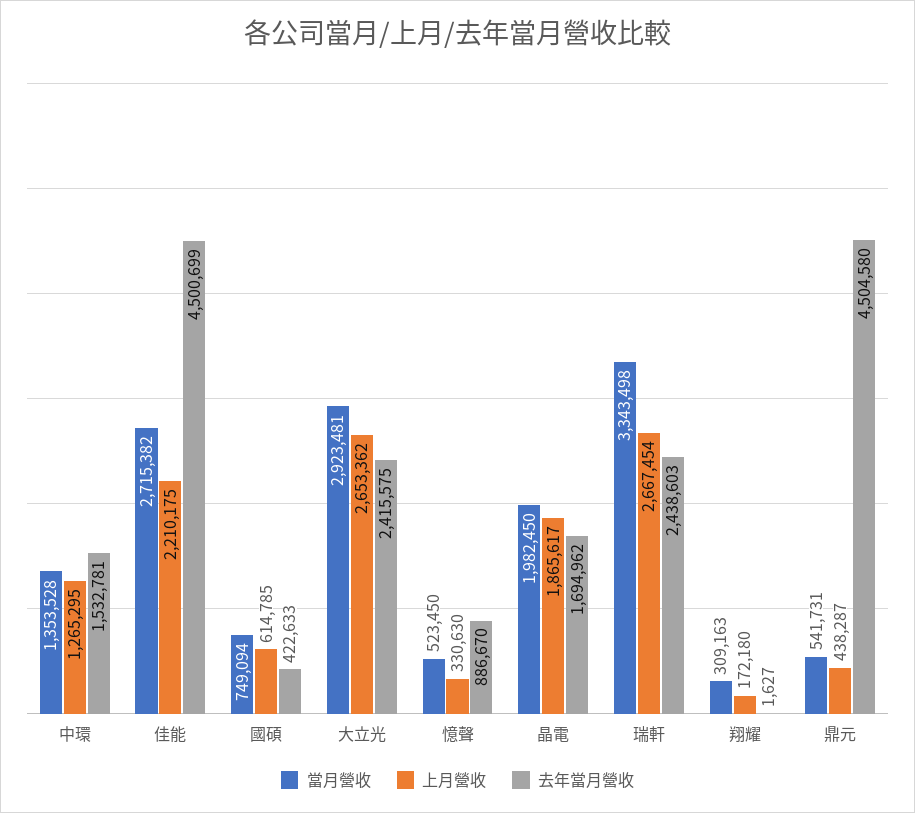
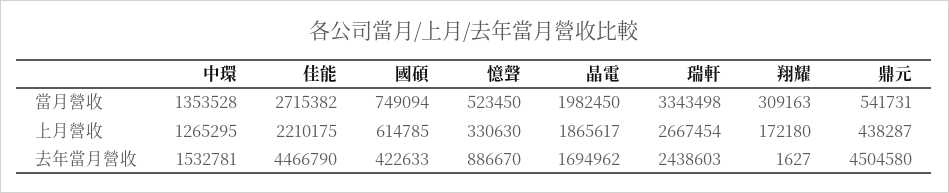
去年當月營收, 佳能: 4500699 -> 4466790
當月營收, 大立光: 2923481 -> none
上月營收, 大立光: 2653362 -> none
去年當月營收, 大立光: 2415575 -> none

